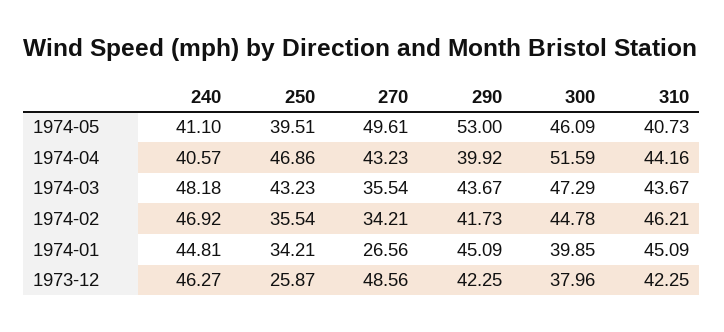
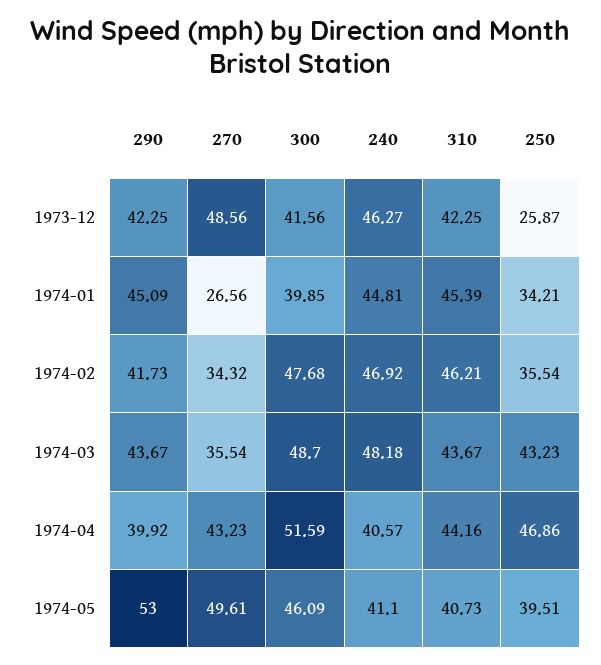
300, 1974-03: 47.29 -> 48.7
270, 1974-02: 34.21 -> 34.32
300, 1974-02: 44.78 -> 47.68
310, 1974-01: 45.09 -> 45.39
300, 1973-12: 37.96 -> 41.56

